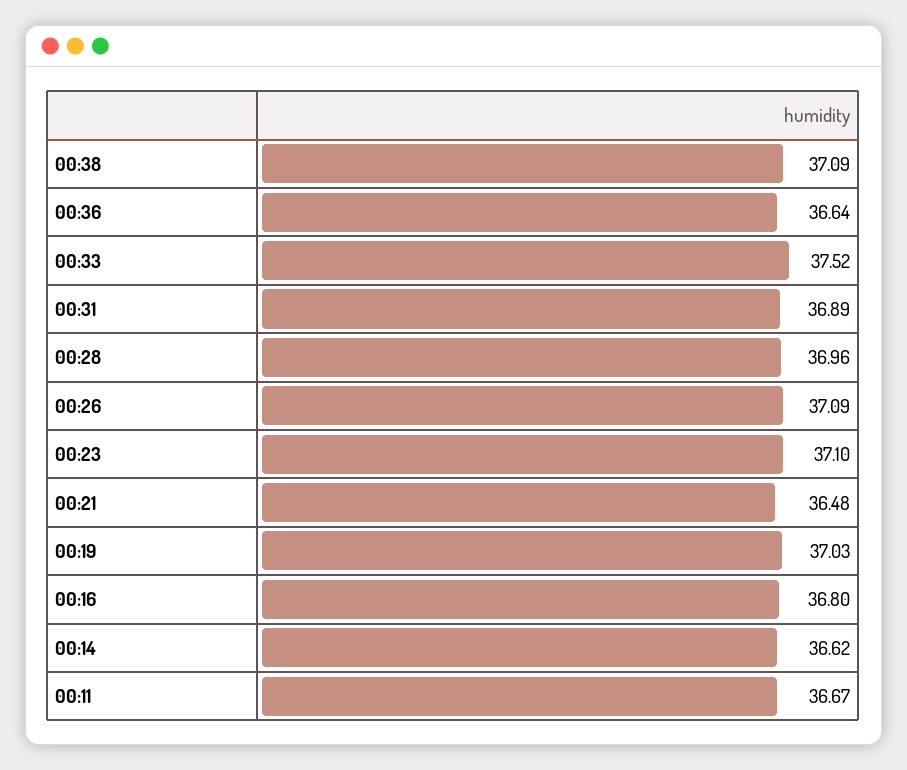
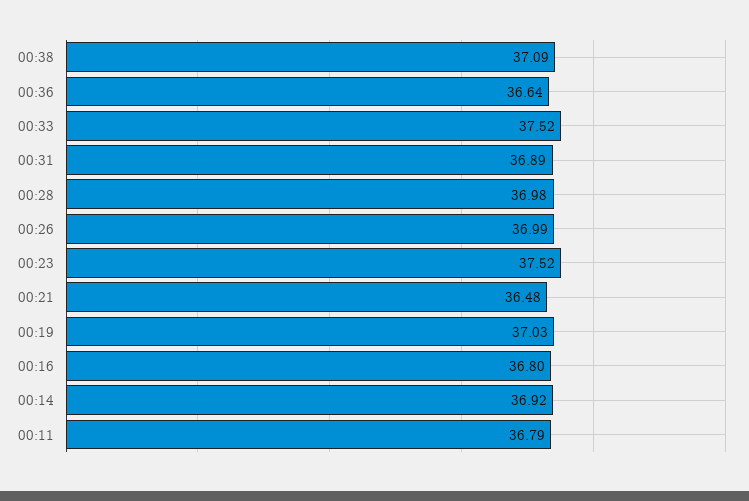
00:28: 36.96 -> 36.98
00:26: 37.09 -> 36.99
00:23: 37.1 -> 37.52
00:14: 36.62 -> 36.92
00:11: 36.67 -> 36.79

